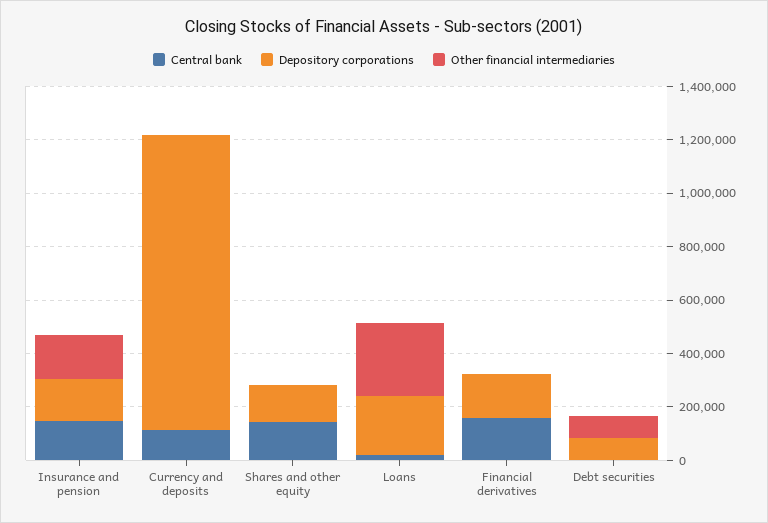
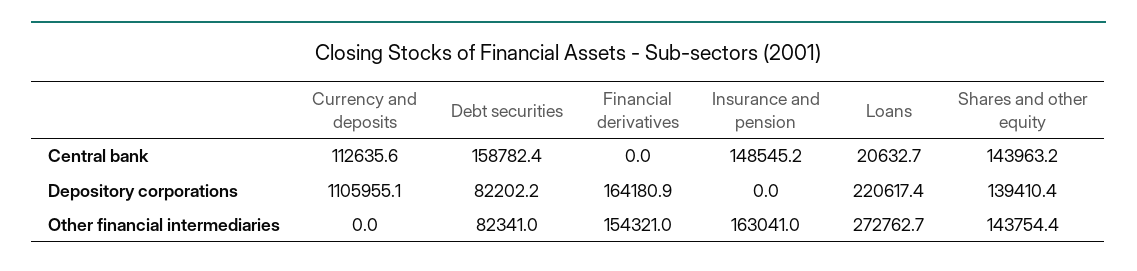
Depository corporations, Insurance and pension: 150000 -> 0
Other financial intermediaries, Shares and other equity: 0 -> 143754.4
Central bank, Financial derivatives: 150000 -> 0
Other financial intermediaries, Financial derivatives: 0 -> 154321
Central bank, Debt securities: 0 -> 158782.4

